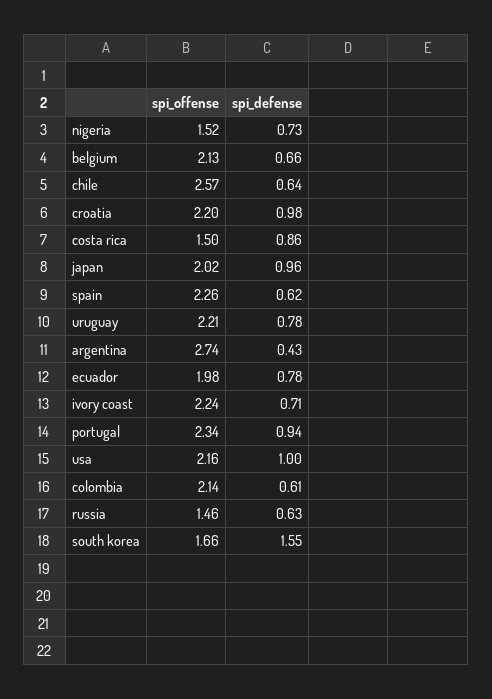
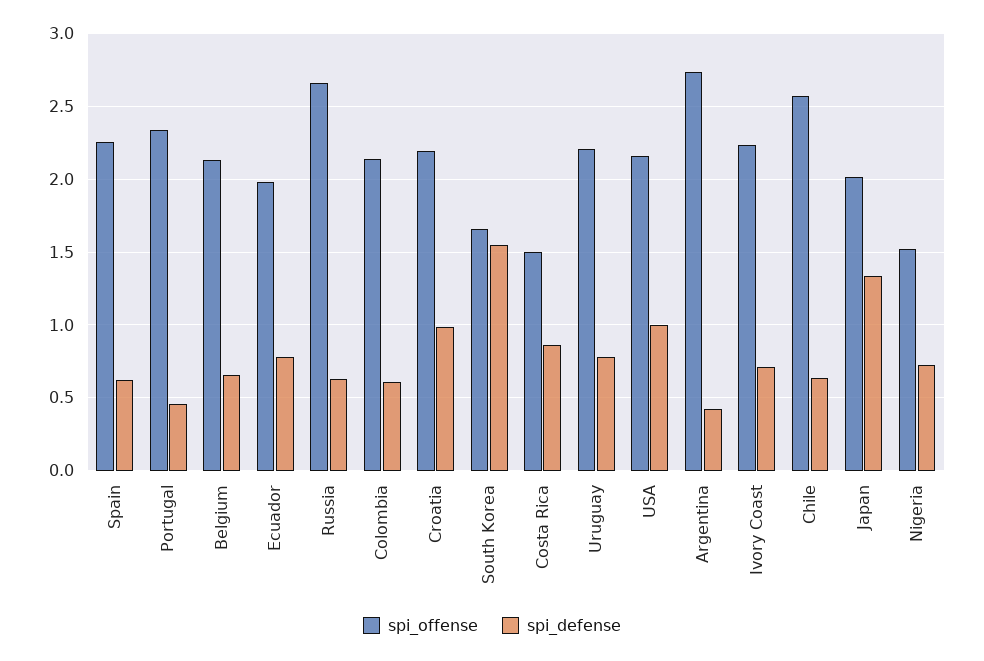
spi_defense, japan: 0.96 -> 1.35
spi_defense, portugal: 0.94 -> 0.45
spi_offense, russia: 1.46 -> 2.65

